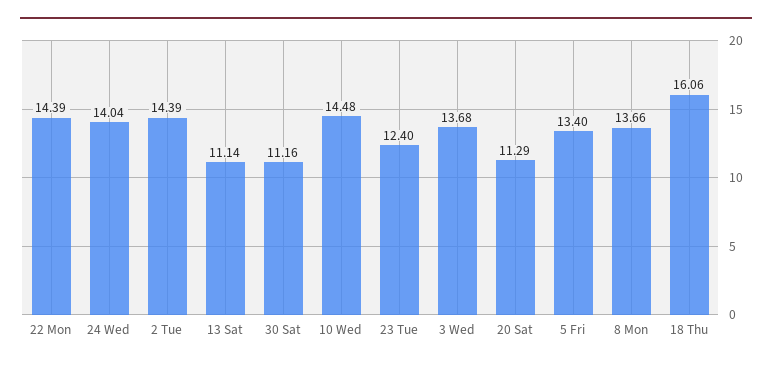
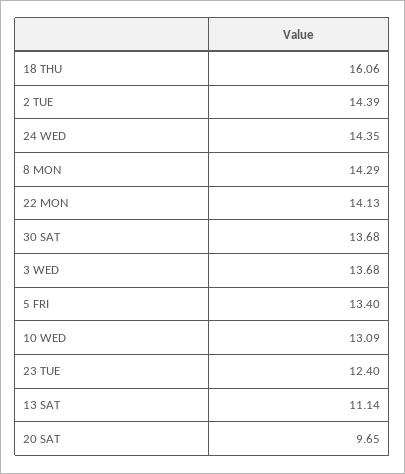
22 Mon: 14.39 -> 14.13
24 Wed: 14.04 -> 14.35
30 Sat: 11.16 -> 13.68
10 Wed: 14.48 -> 13.09
20 Sat: 11.29 -> 9.65
8 Mon: 13.66 -> 14.29

